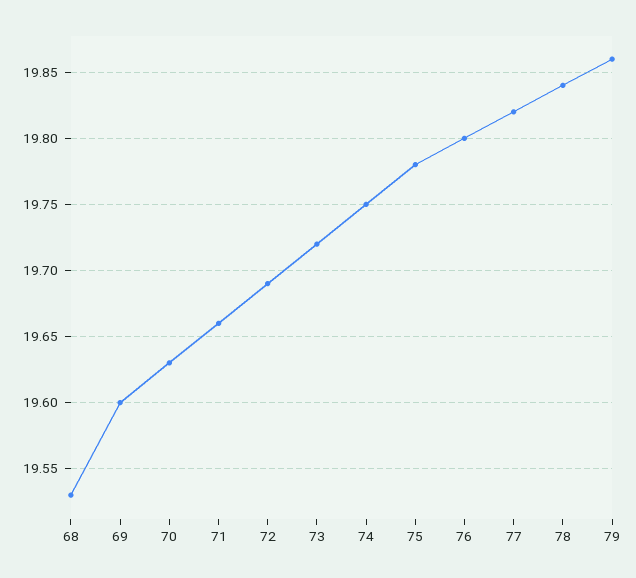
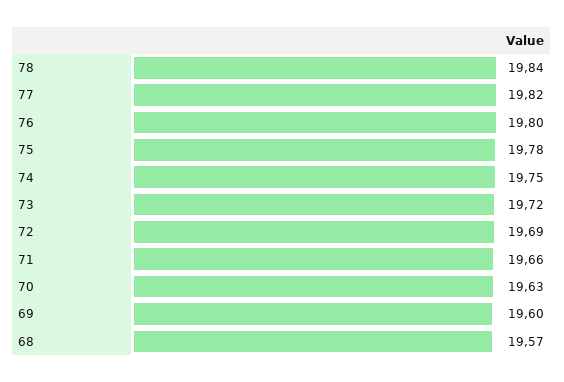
68: 19.53 -> 19.57
79: 19.86 -> none

